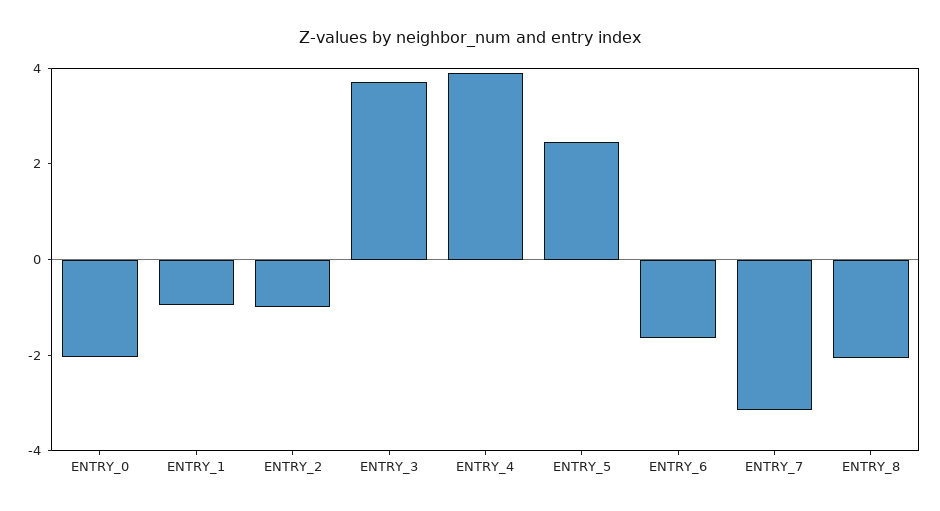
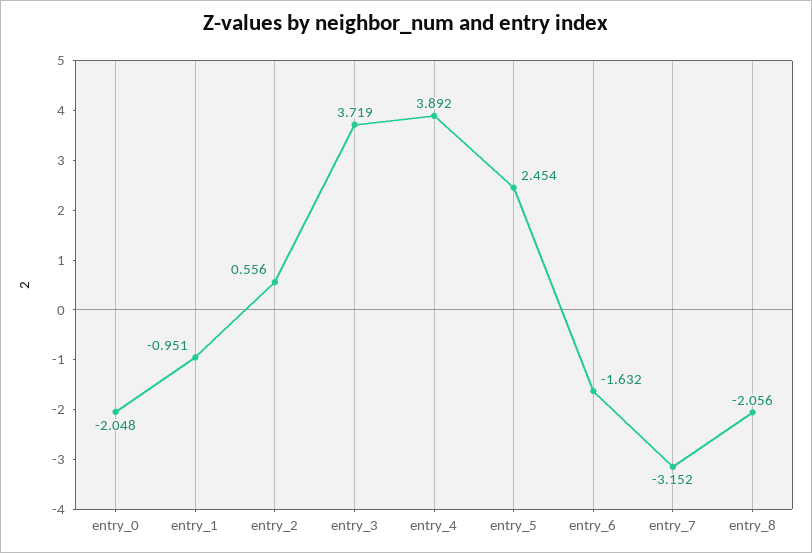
ENTRY_2: -1 -> 0.556

